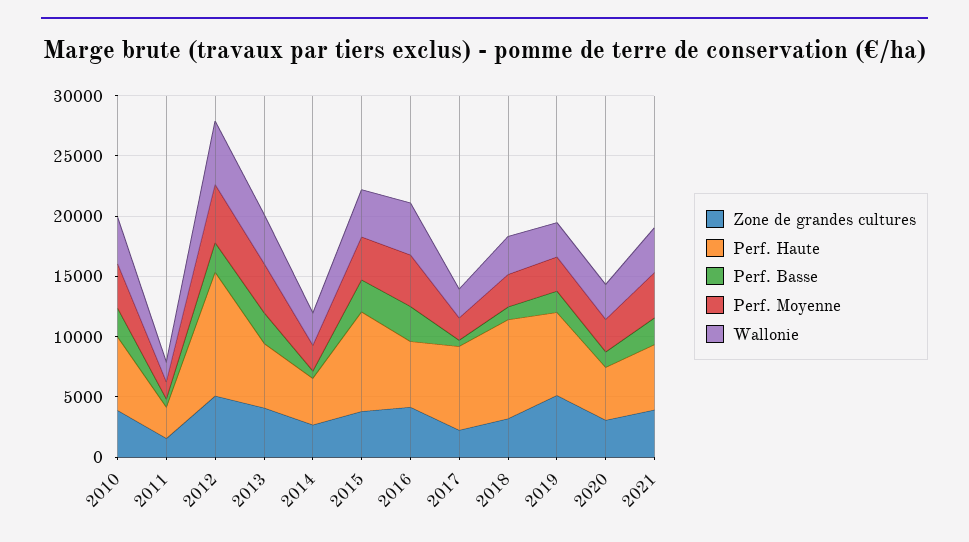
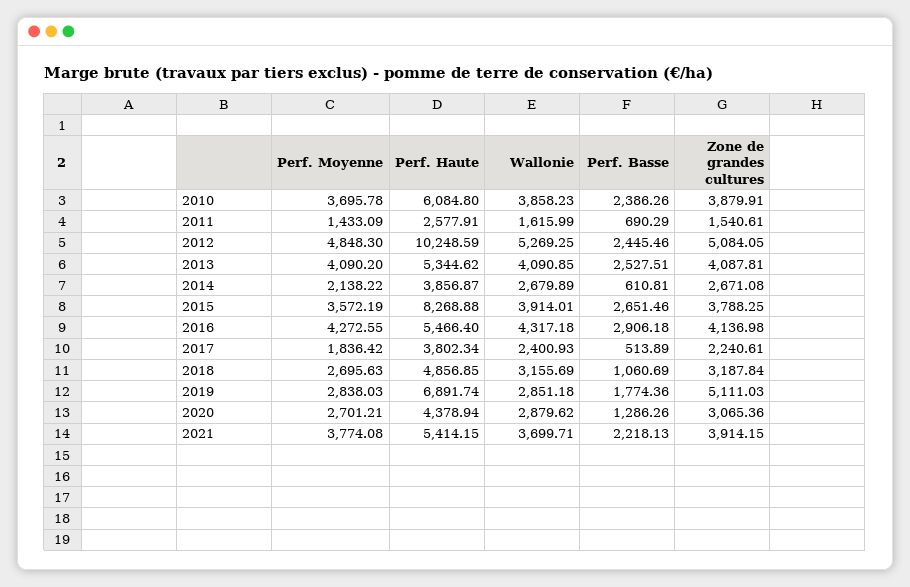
Perf. Haute, 2017: 7000 -> 3802.34
Perf. Haute, 2018: 8000 -> 4856.85

